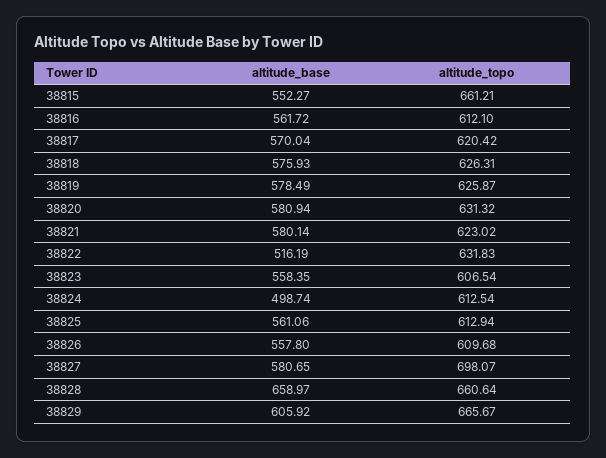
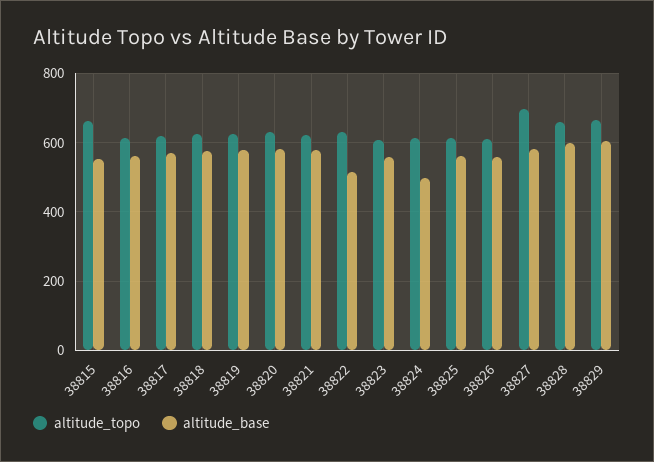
altitude_base, 38828: 658.97 -> 600

